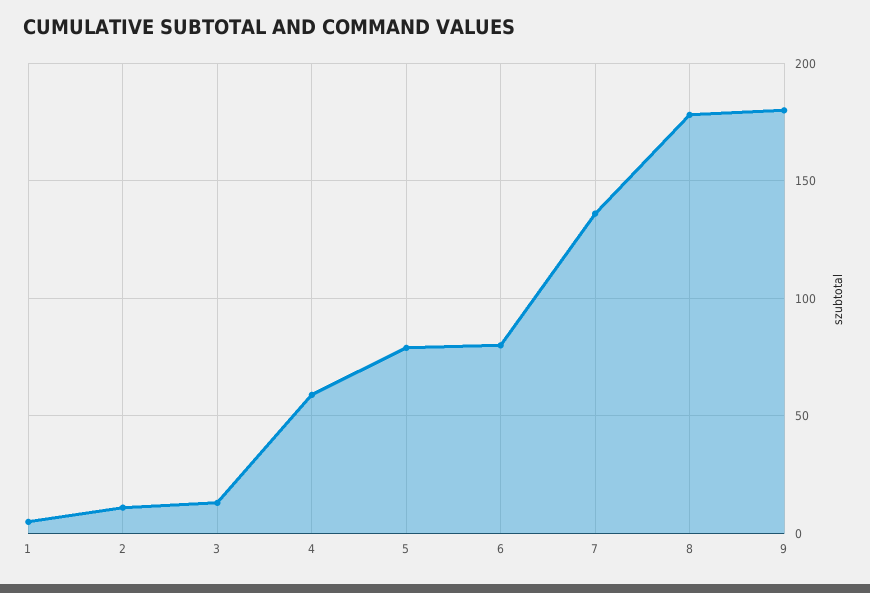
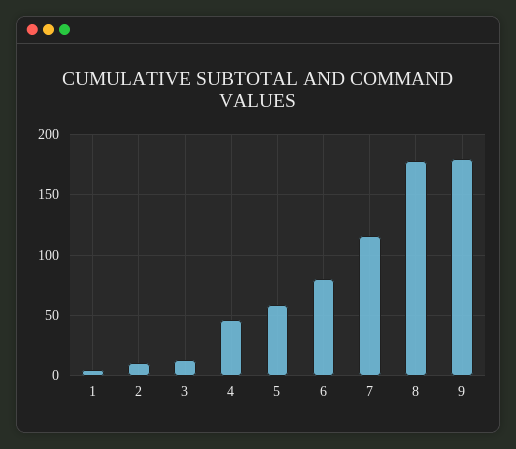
4: 60 -> 45
5: 80 -> 60
7: 135 -> 115

